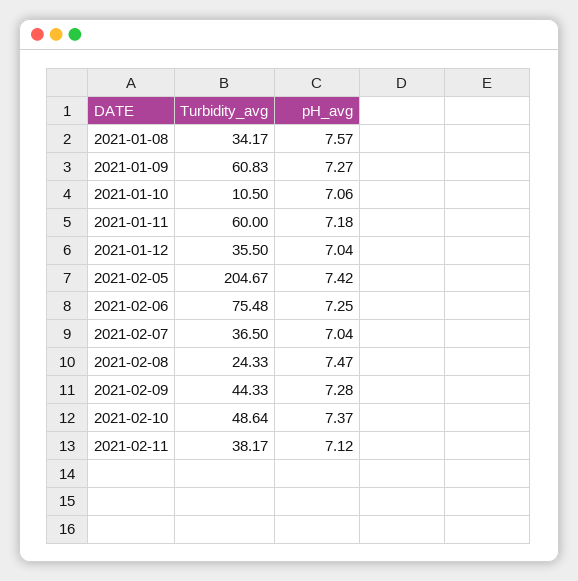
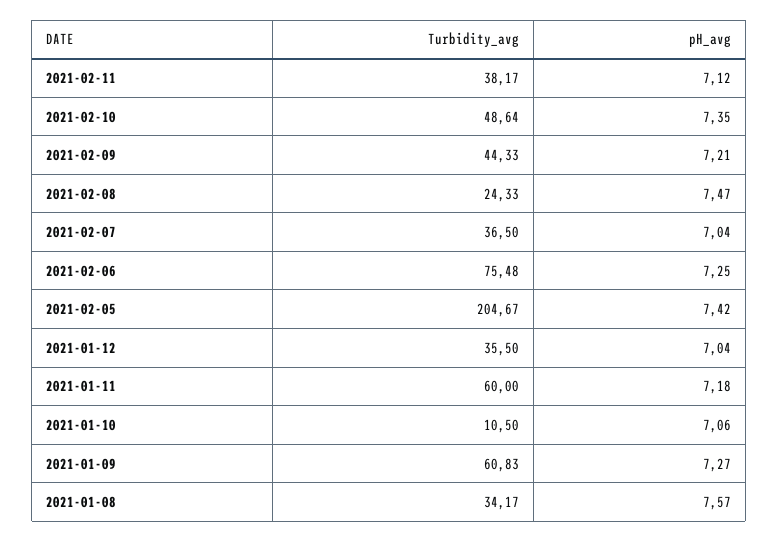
pH_avg, 2021-02-09: 7.28 -> 7.21
pH_avg, 2021-02-10: 7.37 -> 7.35

